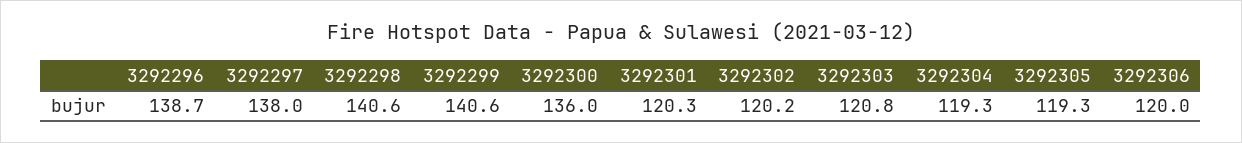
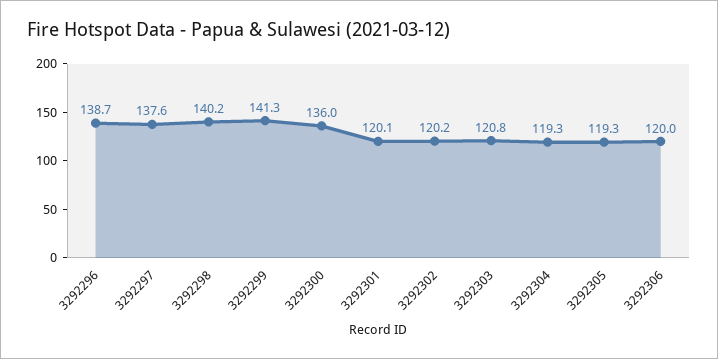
3292297: 138 -> 137.6
3292298: 140.6 -> 140.2
3292299: 140.6 -> 141.3
3292301: 120.3 -> 120.1

